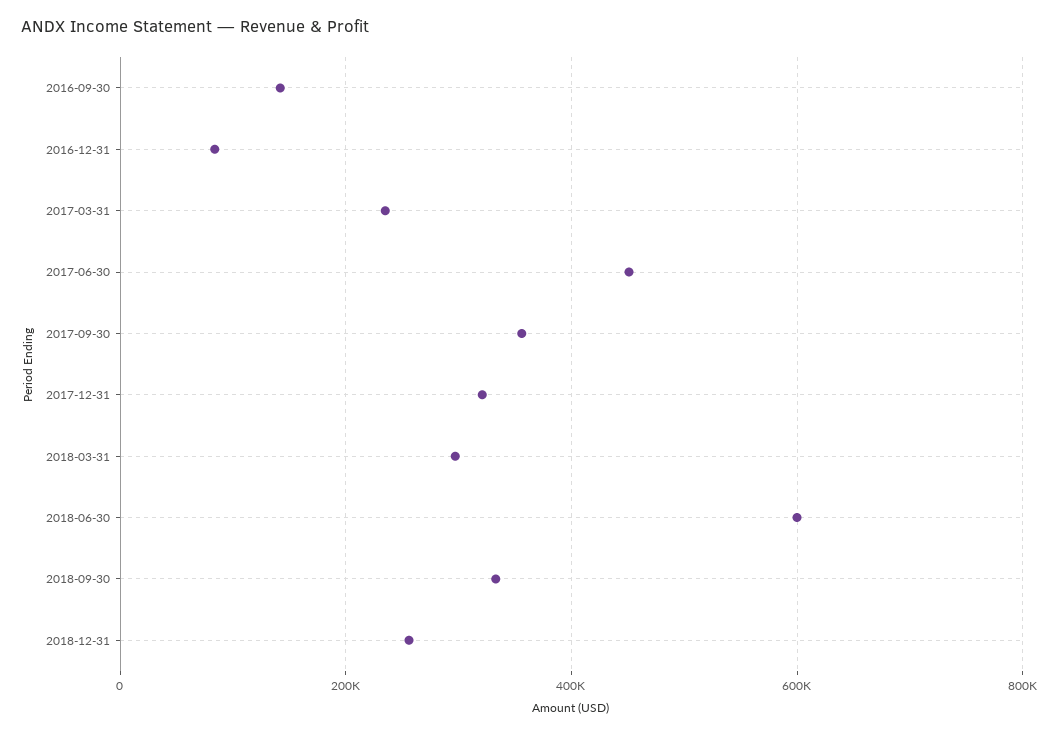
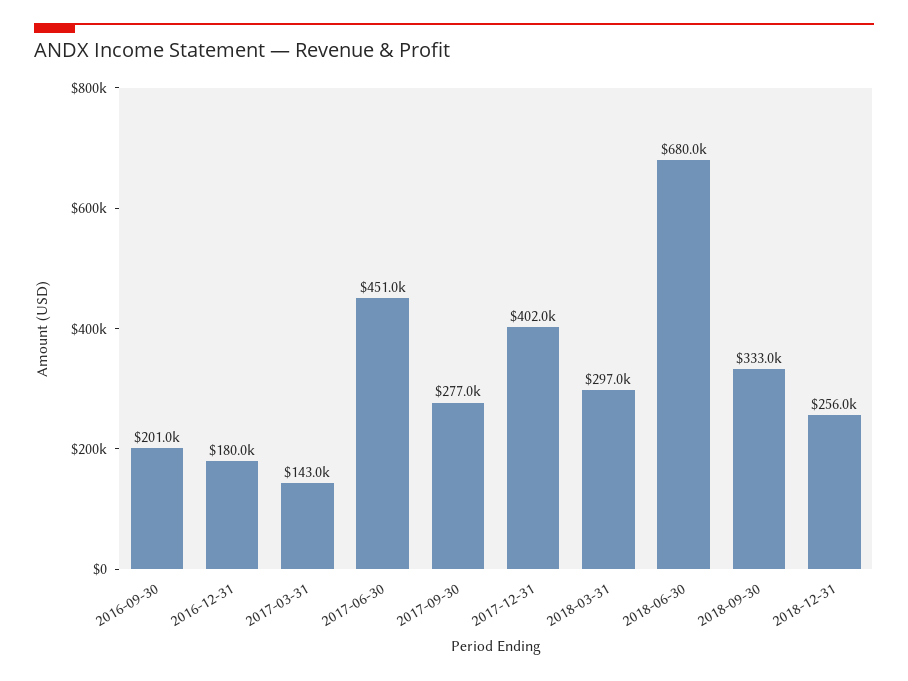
2016-09-30: 140000 -> 201000
2016-12-31: 80000 -> 180000
2017-03-31: 240000 -> 143000
2017-09-30: 360000 -> 277000
2017-12-31: 320000 -> 402000
2018-06-30: 600000 -> 680000

